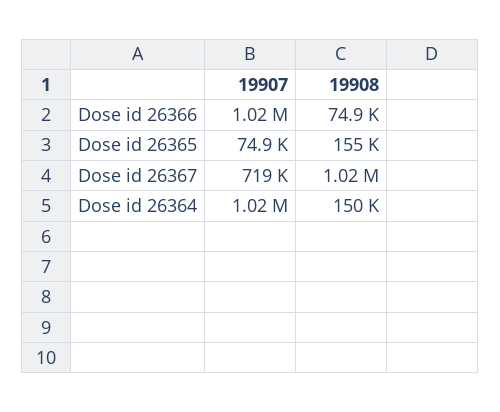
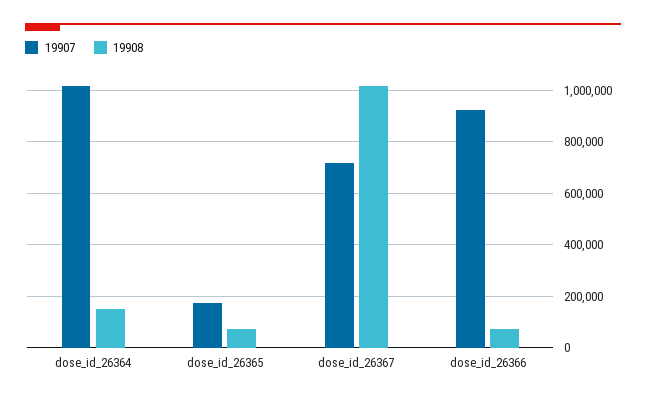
19907, Dose id 26366: 1020000 -> 925000
19907, Dose id 26365: 74900 -> 175000
19908, Dose id 26365: 155000 -> 75000

